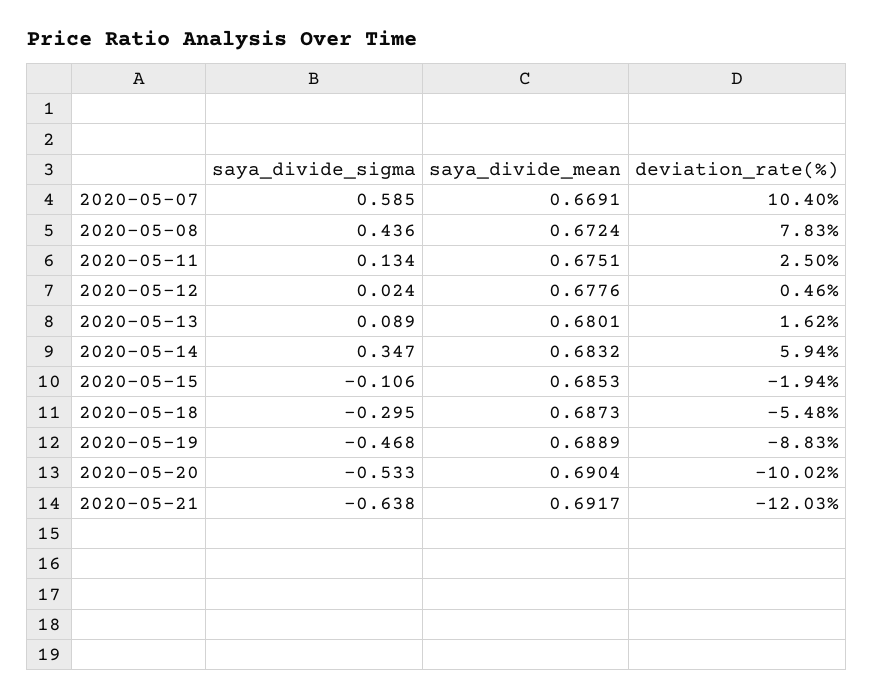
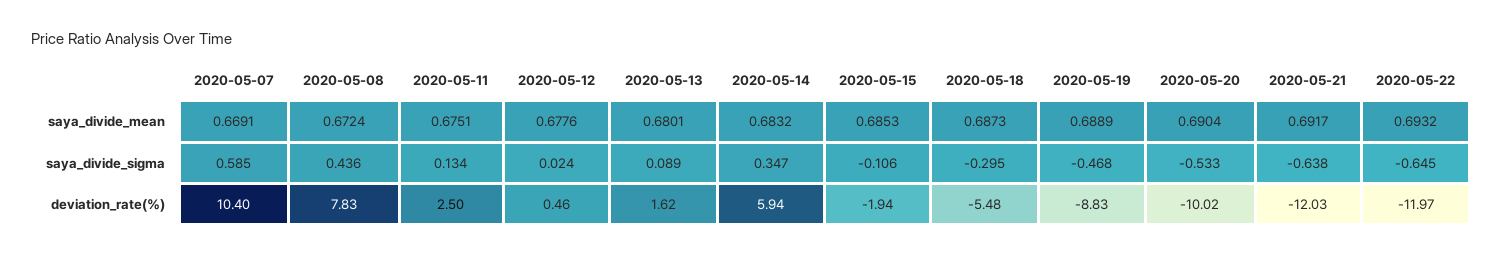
saya_divide_mean, 2020-05-22: none -> 0.6932
saya_divide_sigma, 2020-05-22: none -> -0.645
deviation_rate(%), 2020-05-22: none -> -11.97

